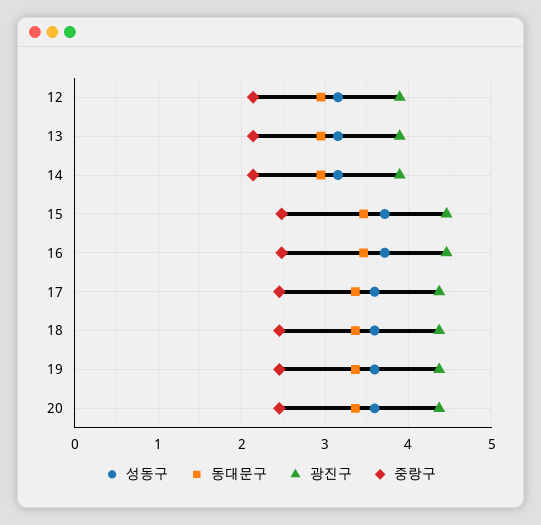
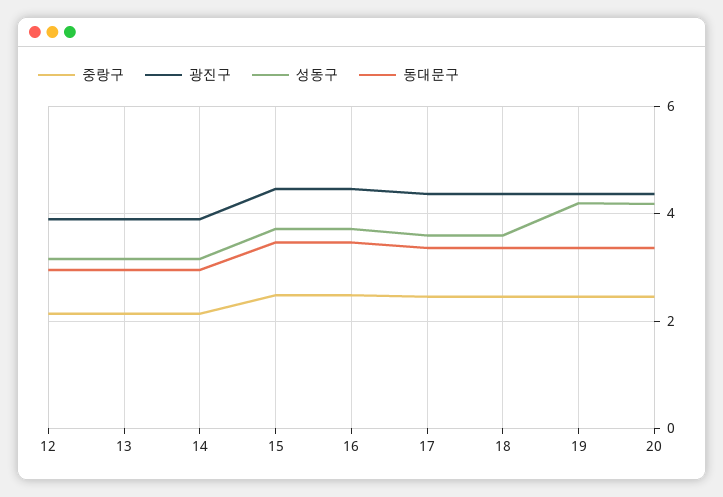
성동구, 19: 3.6 -> 4.2
성동구, 20: 3.6 -> 4.2

